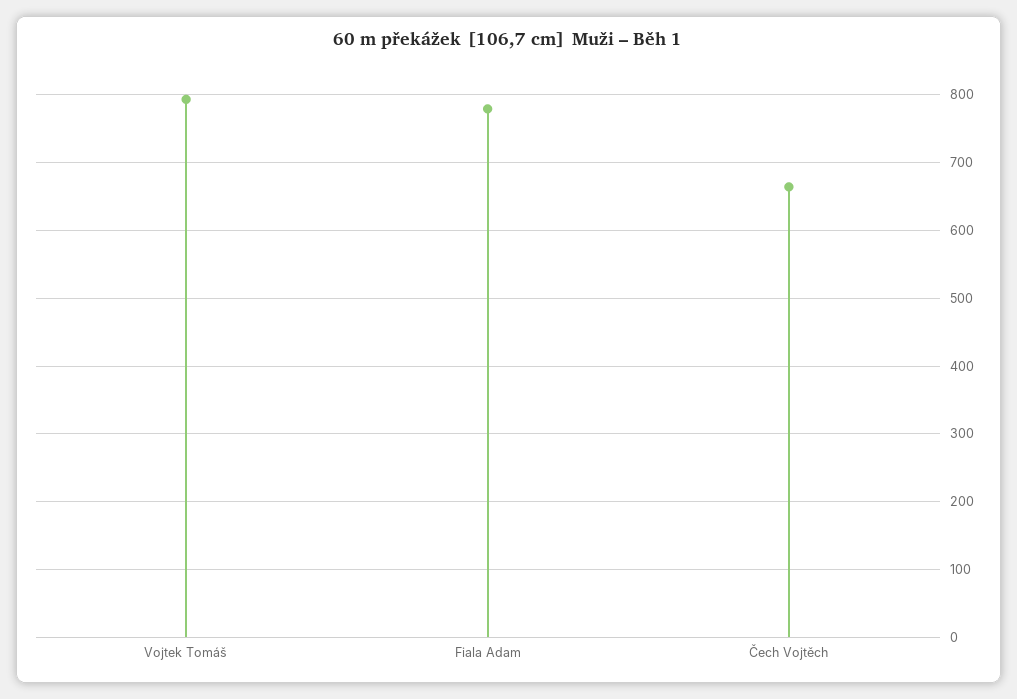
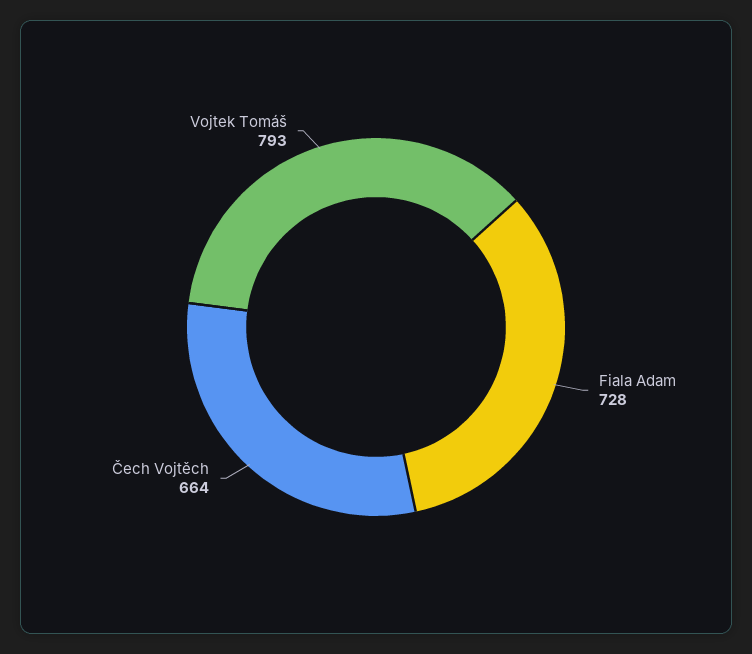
Fiala Adam: 780 -> 728

